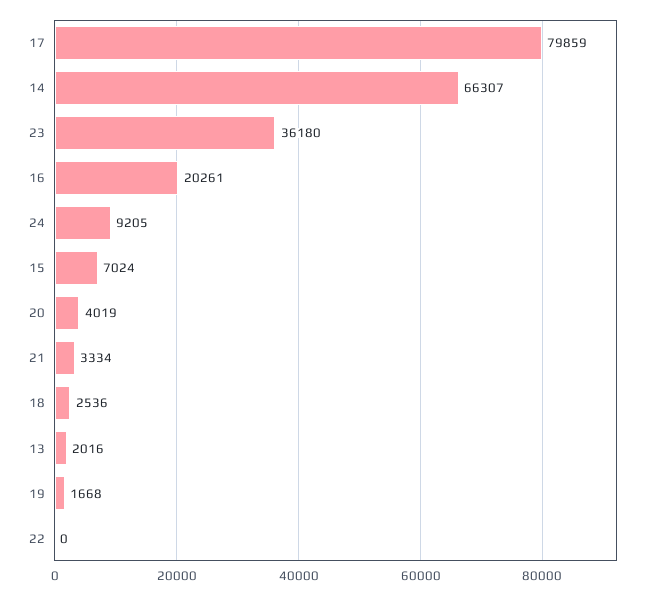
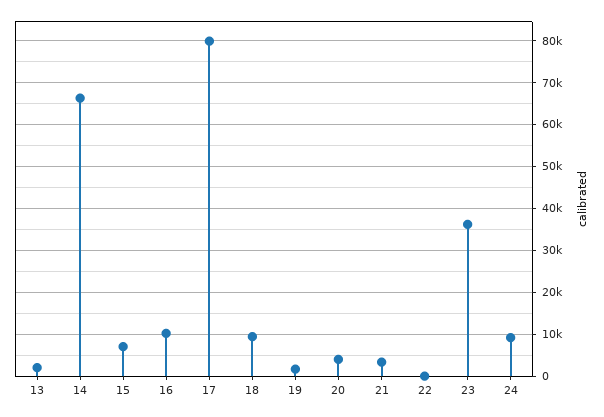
16: 20261 -> 10000
18: 2536 -> 10000

